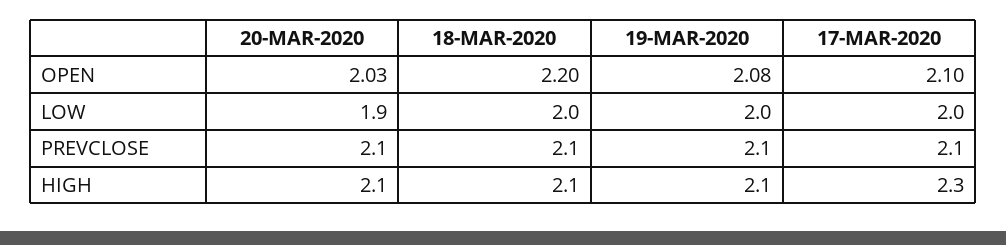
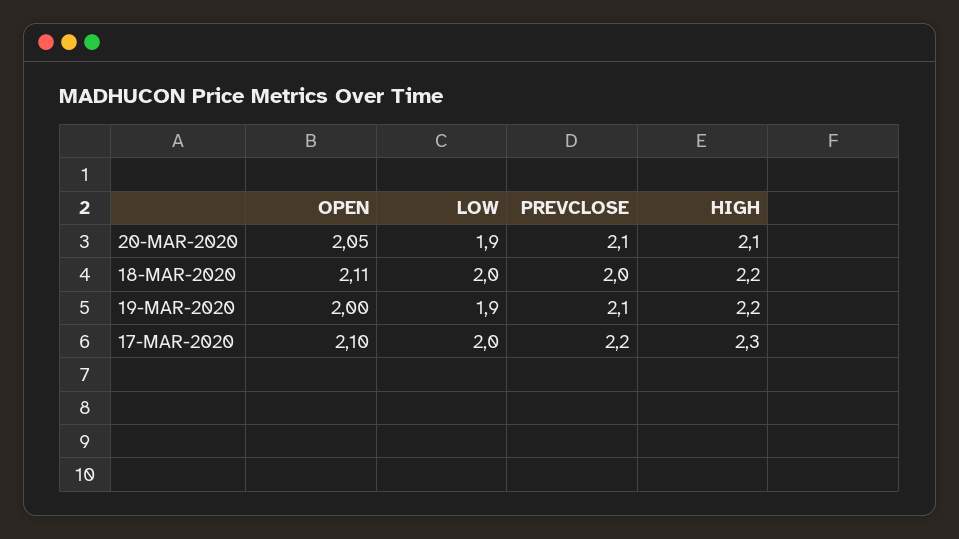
20-MAR-2020, OPEN: 2.03 -> 2.05
18-MAR-2020, OPEN: 2.2 -> 2.11
19-MAR-2020, OPEN: 2.08 -> 2
19-MAR-2020, LOW: 2 -> 1.9
18-MAR-2020, PREVCLOSE: 2.1 -> 2
17-MAR-2020, PREVCLOSE: 2.1 -> 2.2
18-MAR-2020, HIGH: 2.1 -> 2.2
19-MAR-2020, HIGH: 2.1 -> 2.2

